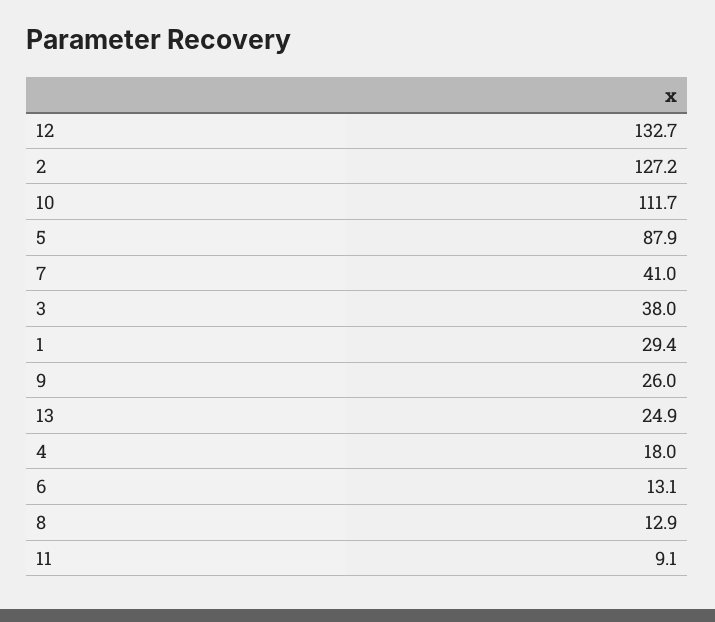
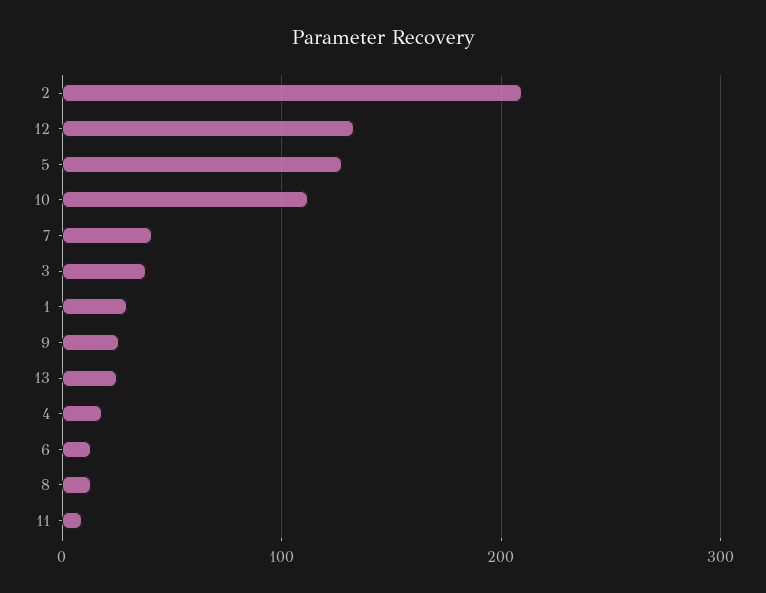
2: 127.2 -> 210
5: 87.9 -> 130

